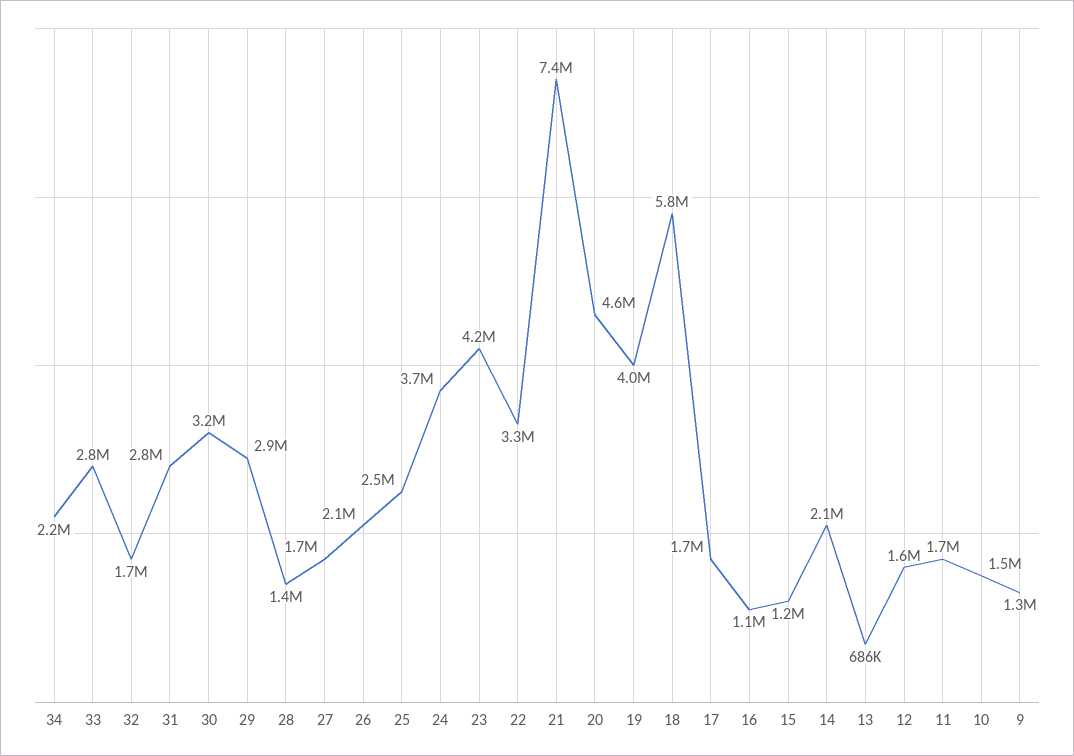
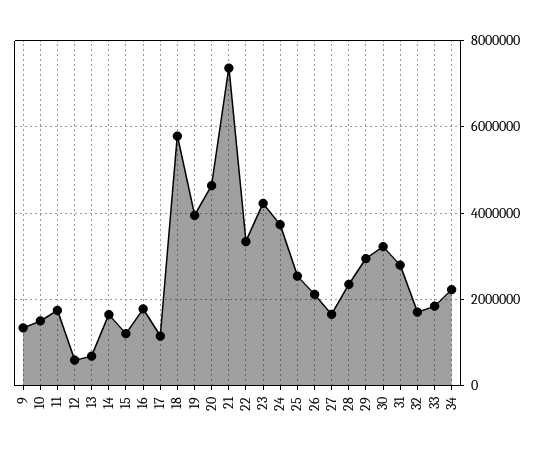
33: 2800000 -> 1800000
28: 1400000 -> 2400000
17: 1700000 -> 1200000
16: 1100000 -> 1800000
14: 2100000 -> 1600000
12: 1600000 -> 600000

